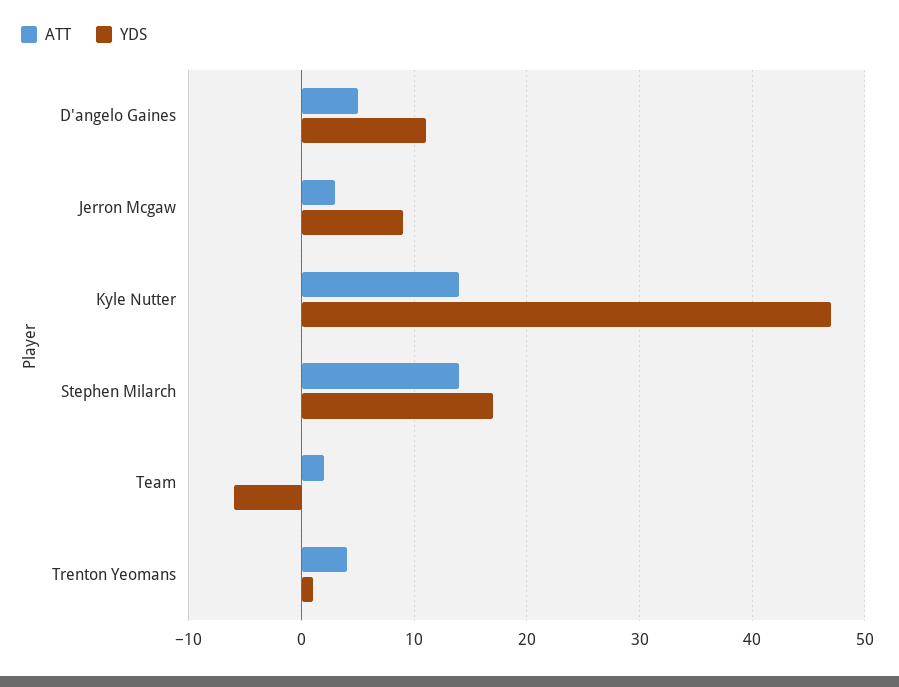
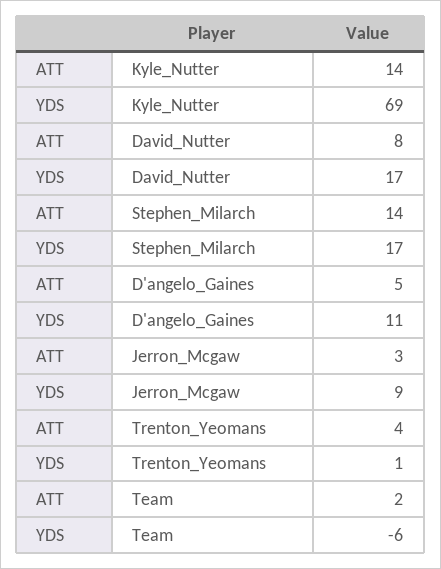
YDS, Kyle Nutter: 47 -> 69
ATT, David_Nutter: none -> 8
YDS, David_Nutter: none -> 17

